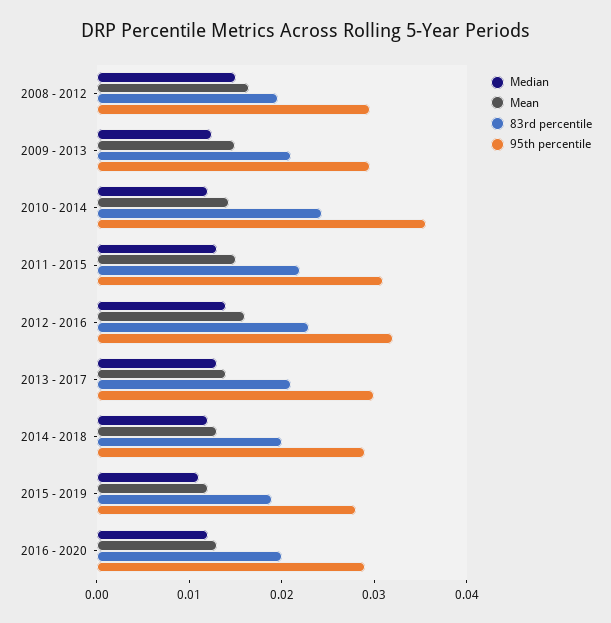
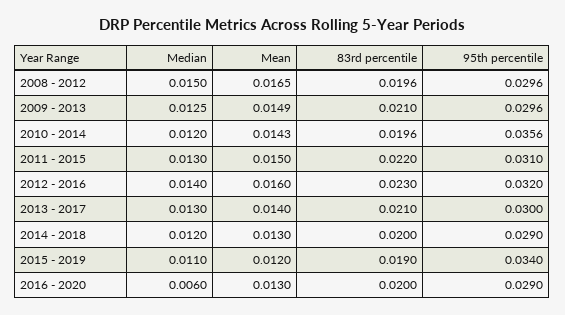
83rd percentile, 2010 - 2014: 0.024 -> 0.0196
95th percentile, 2015 - 2019: 0.028 -> 0.034
Median, 2016 - 2020: 0.012 -> 0.006

